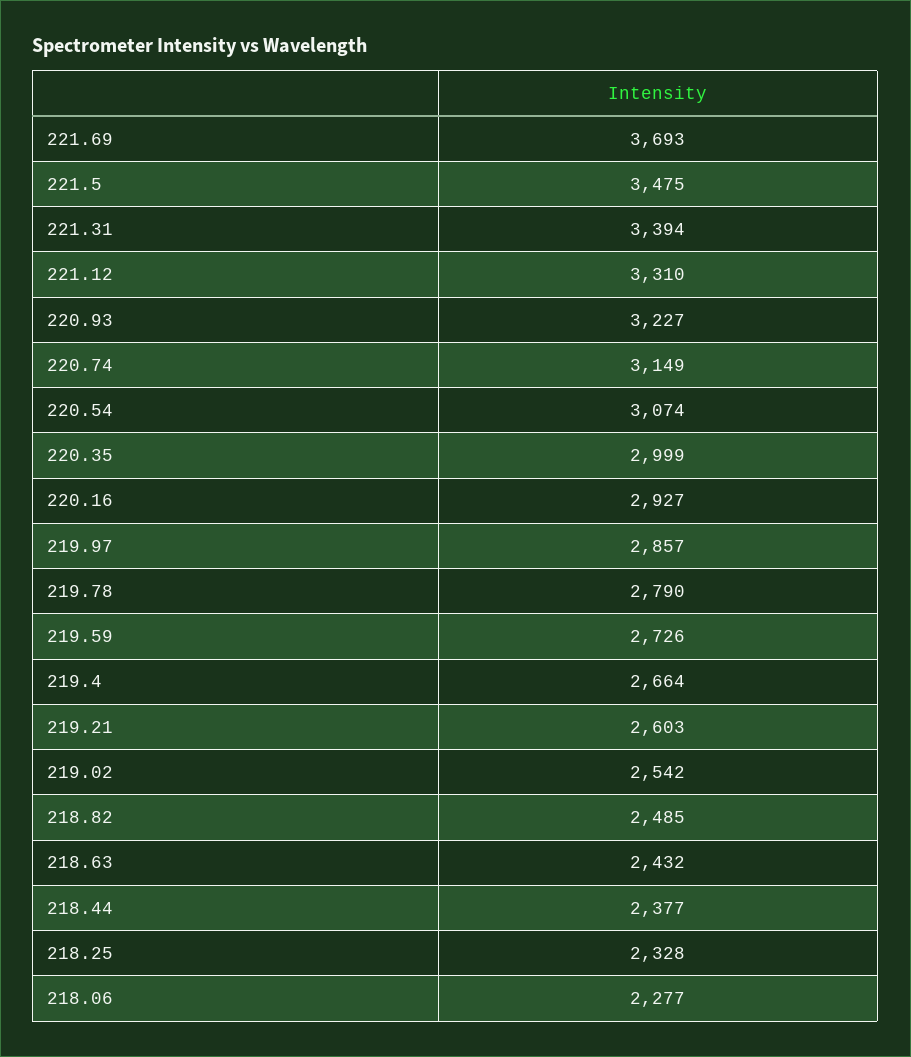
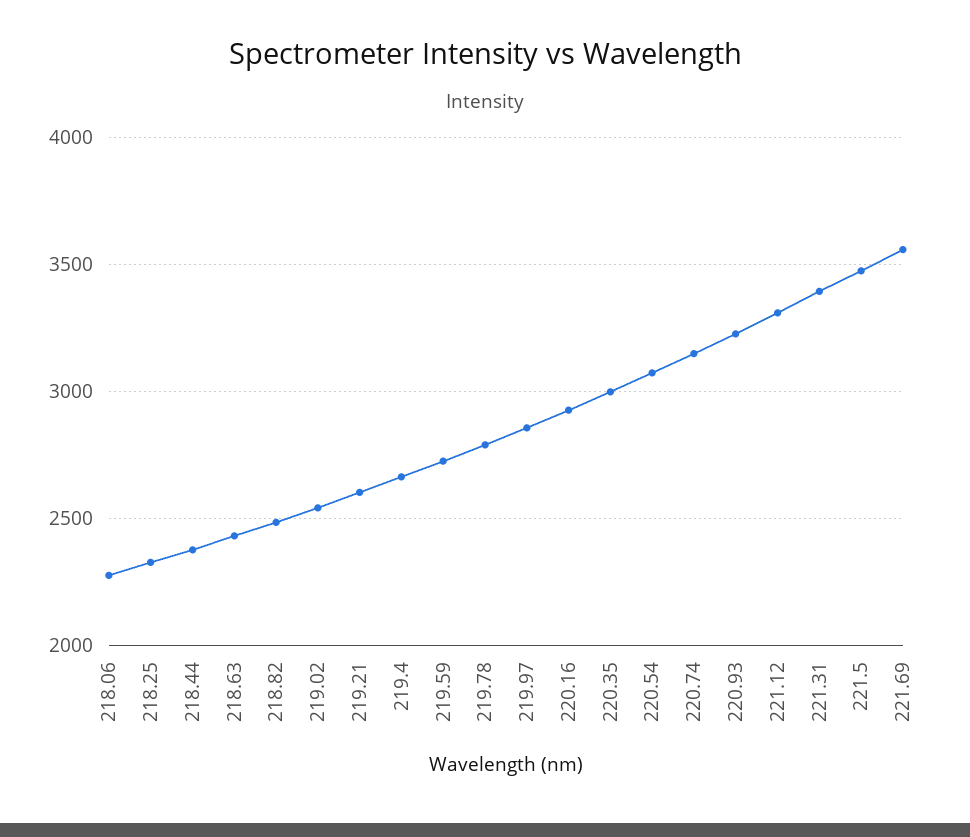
221.69: 3693 -> 3550

